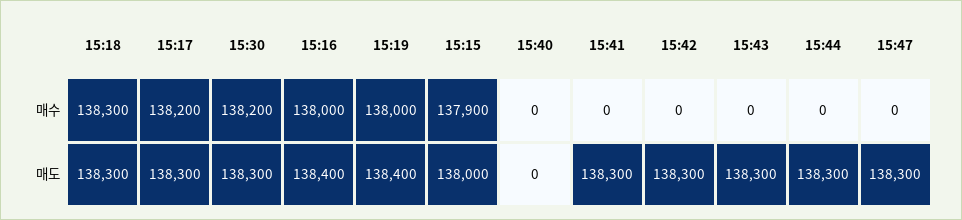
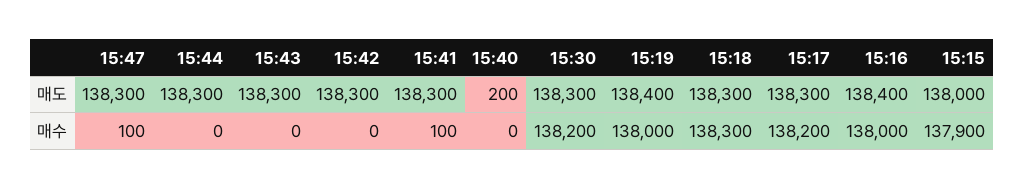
15:41, 매수: 0 -> 100
15:47, 매수: 0 -> 100
15:40, 매도: 0 -> 200

